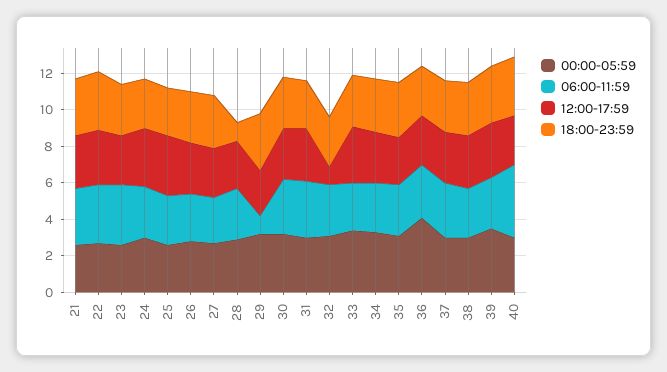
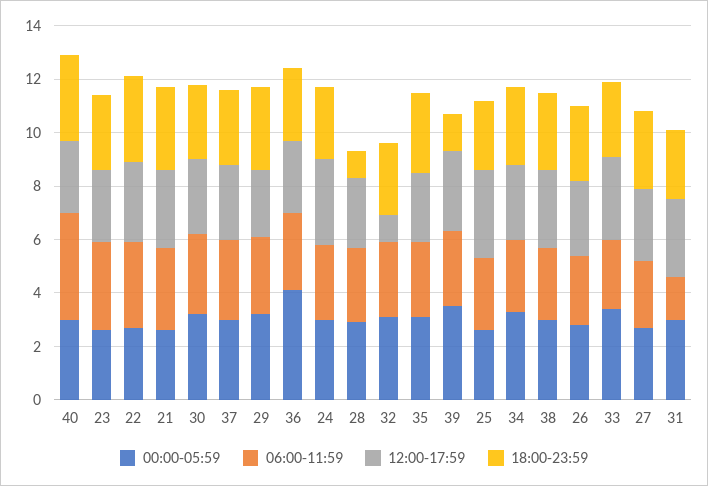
06:00-11:59, 29: 1 -> 3
06:00-11:59, 31: 3 -> 1.5
18:00-23:59, 39: 3 -> 1.5

